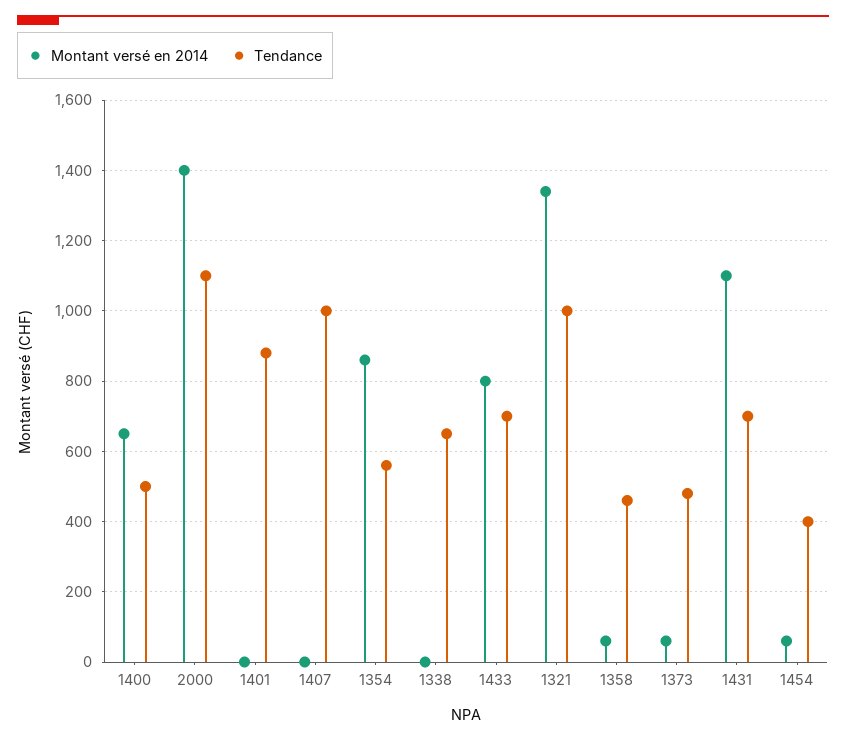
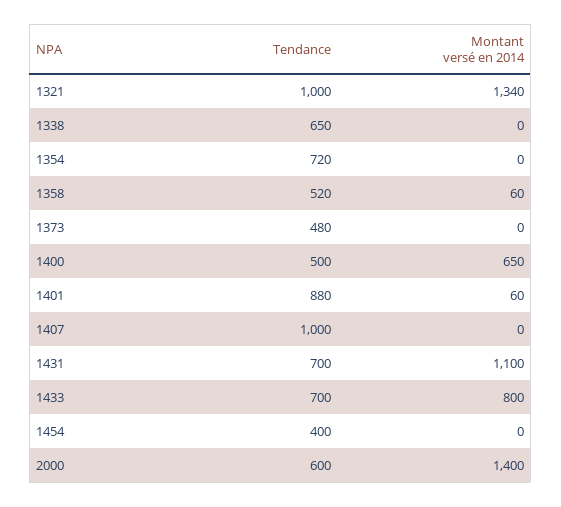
Tendance, 2000: 1100 -> 600
Montant versé en 2014, 1401: 0 -> 60
Montant versé en 2014, 1354: 860 -> 0
Tendance, 1354: 560 -> 720
Tendance, 1358: 460 -> 520
Montant versé en 2014, 1373: 60 -> 0
Montant versé en 2014, 1454: 60 -> 0

